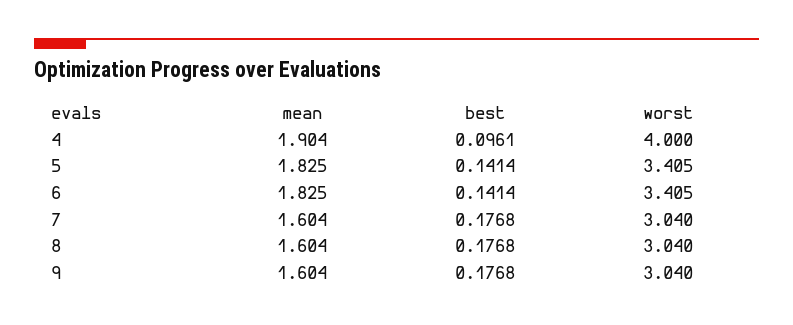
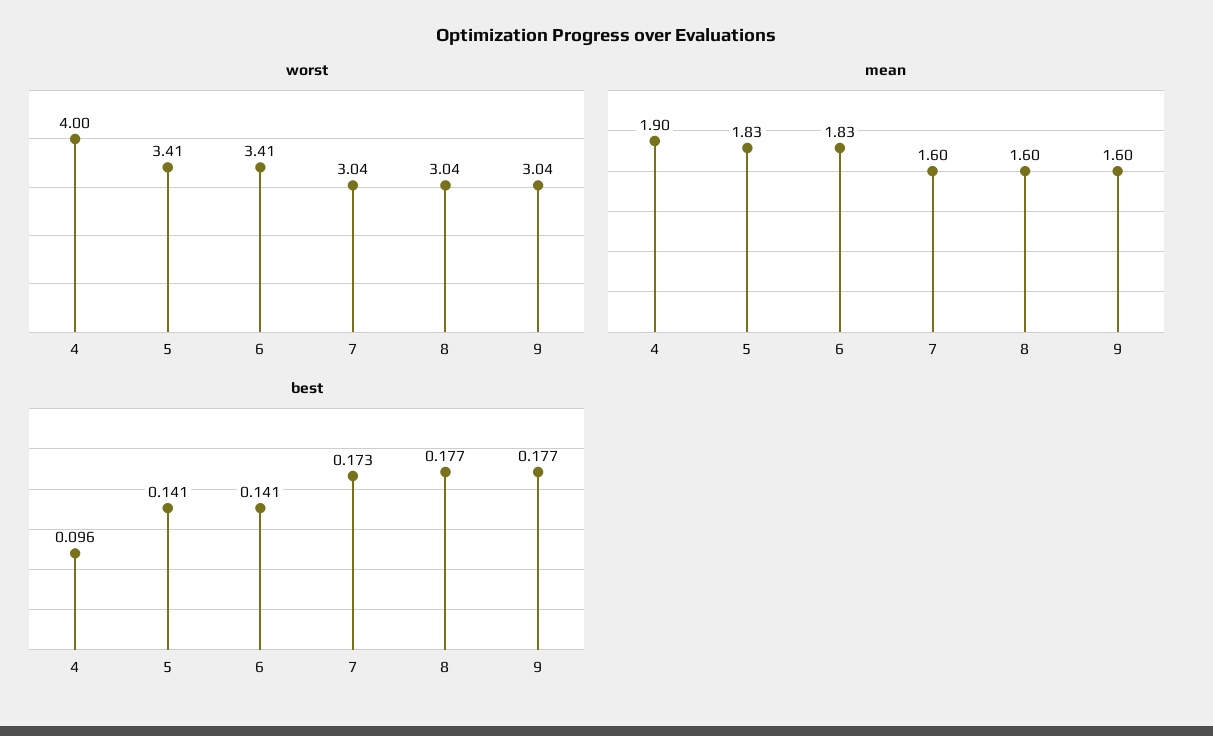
best, 7: 0.1768 -> 0.173

